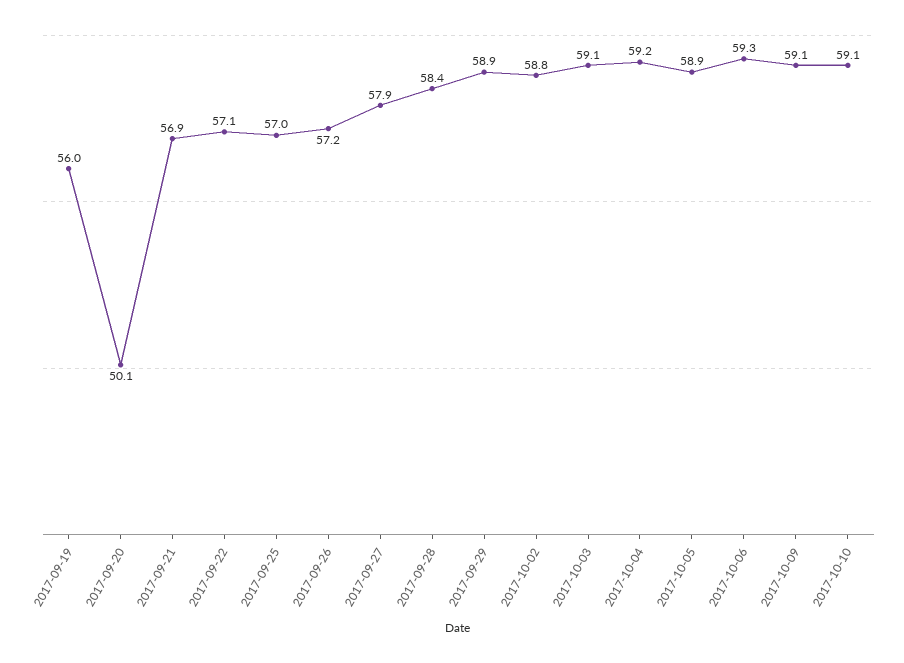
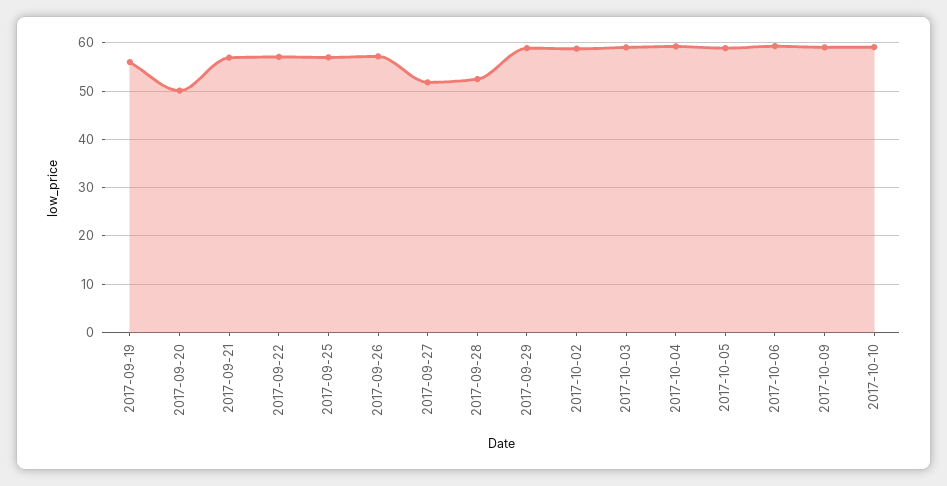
2017-09-27: 57.9 -> 52
2017-09-28: 58.4 -> 52

